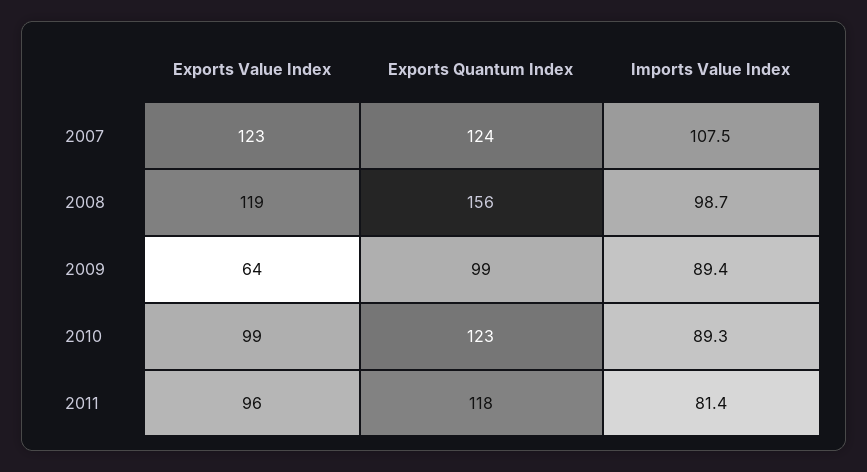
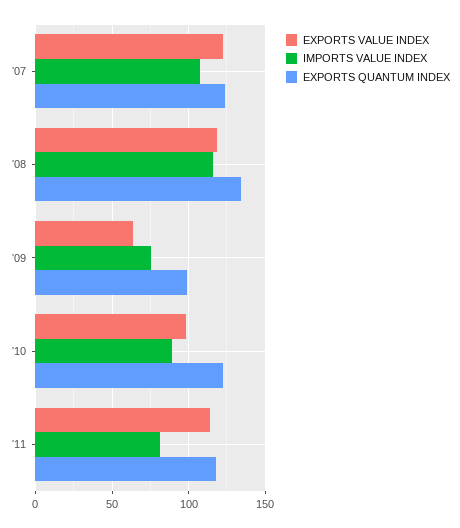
Exports Quantum Index, 2008: 156 -> 135
Imports Value Index, 2008: 98.7 -> 115
Imports Value Index, 2009: 89.4 -> 75
Exports Value Index, 2011: 96 -> 115

